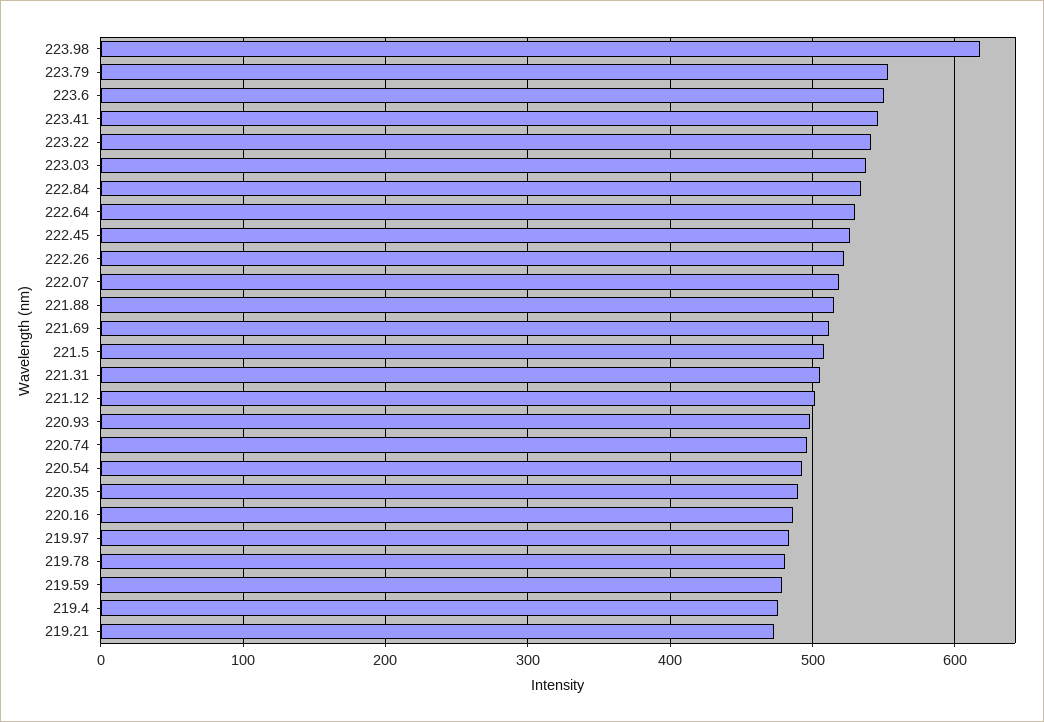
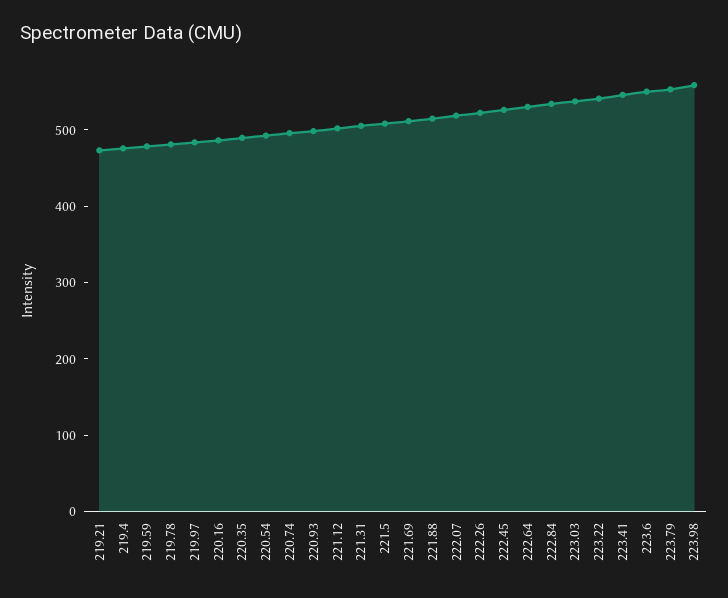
223.98: 620 -> 560

